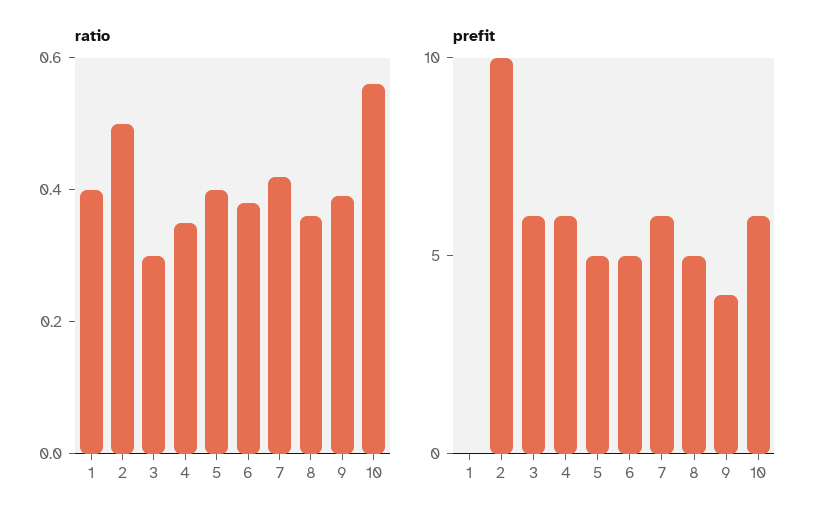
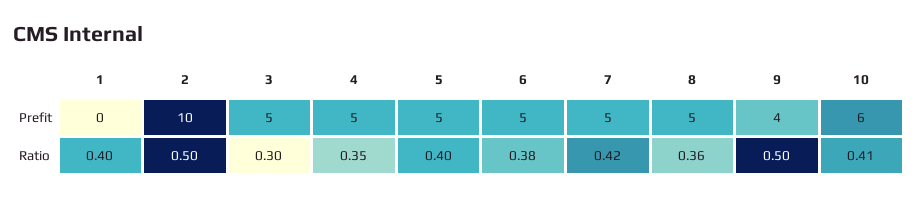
ratio, 9: 0.4 -> 0.5
ratio, 10: 0.55 -> 0.41
prefit, 3: 6 -> 5
prefit, 4: 6 -> 5
prefit, 7: 6 -> 5

